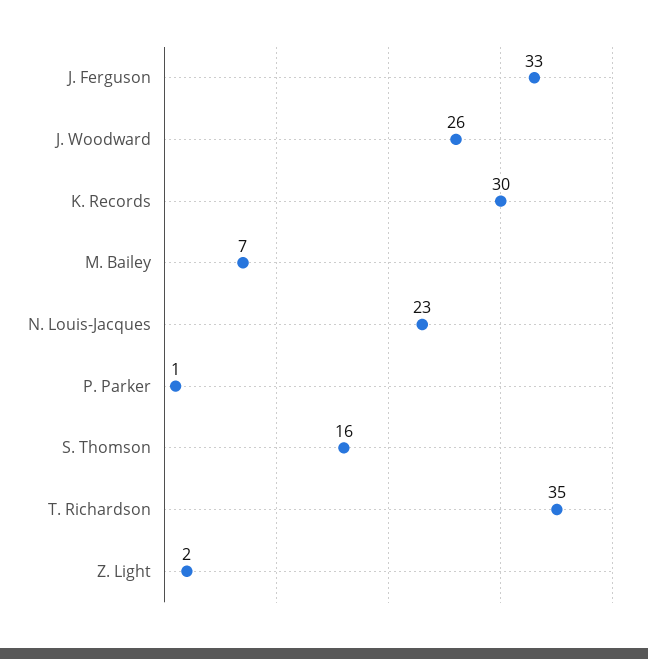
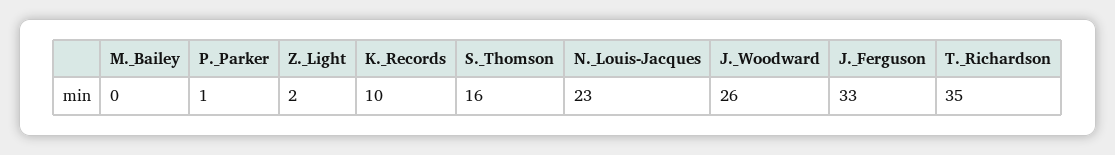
K. Records: 30 -> 10
M. Bailey: 7 -> 0

